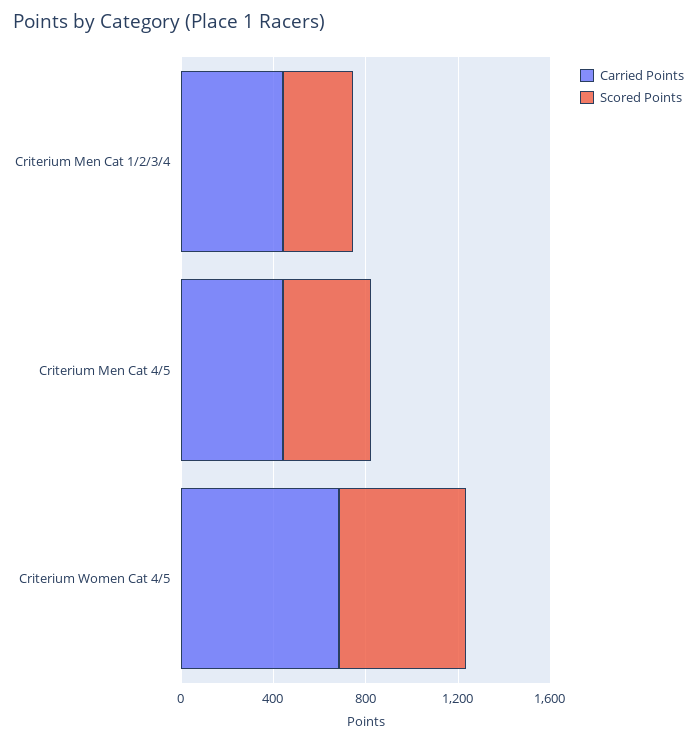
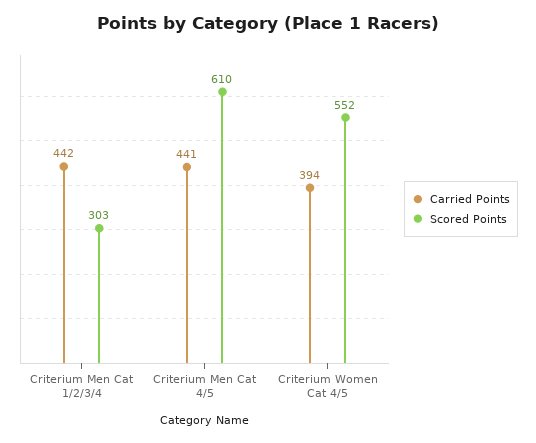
Scored Points, Criterium Men Cat 4/5: 400 -> 610
Carried Points, Criterium Women Cat 4/5: 700 -> 394

